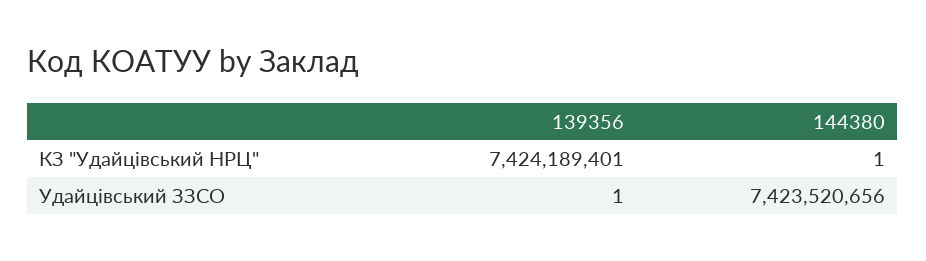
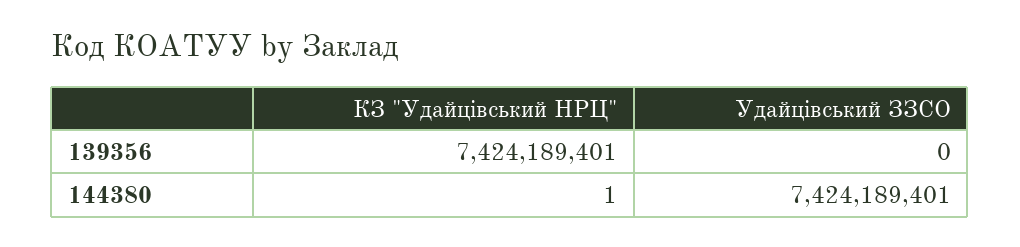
139356, Удайцівський ЗЗСО: 1 -> 0
144380, Удайцівський ЗЗСО: 7423520656 -> 7424189401

